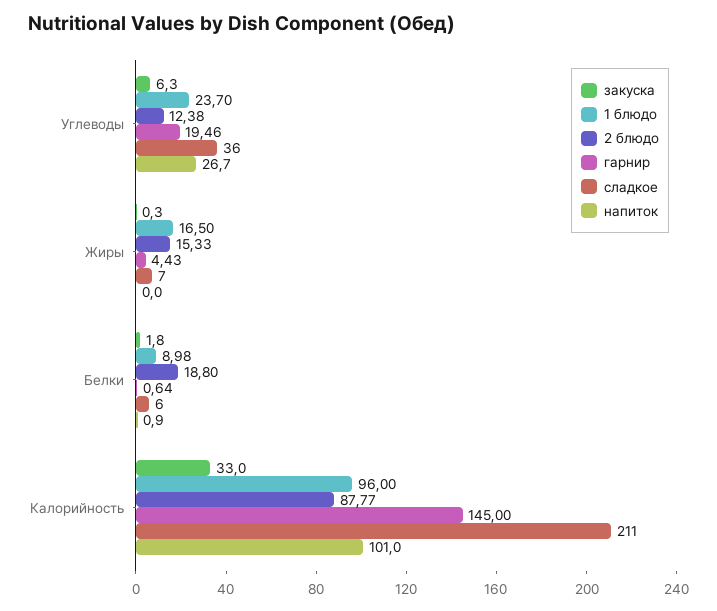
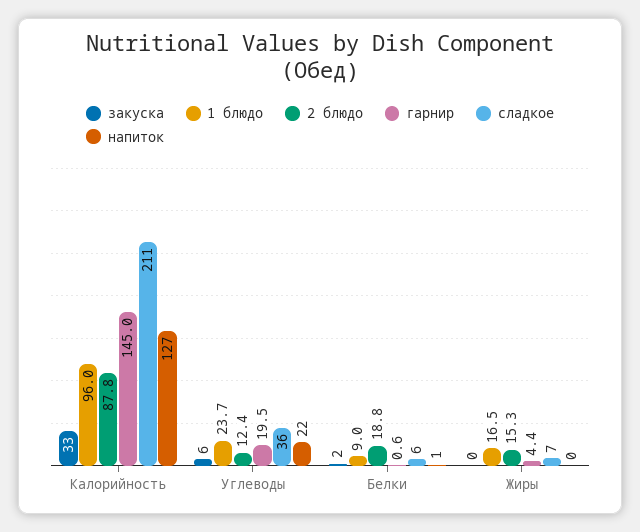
напиток, Углеводы: 26.7 -> 22
напиток, Калорийность: 101 -> 127

